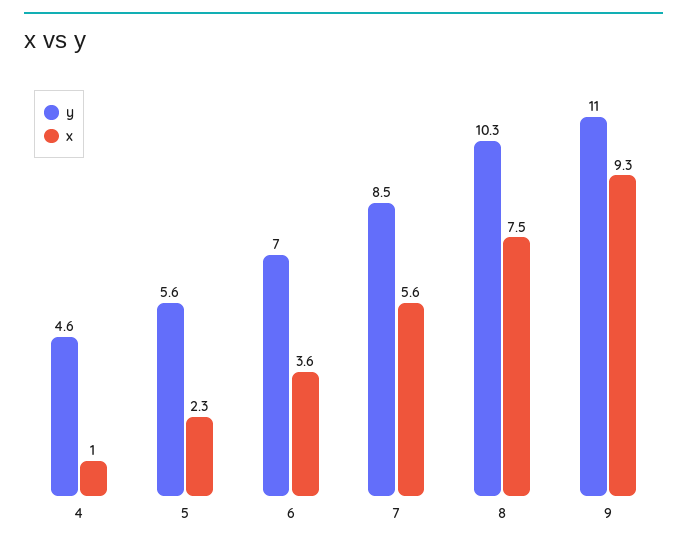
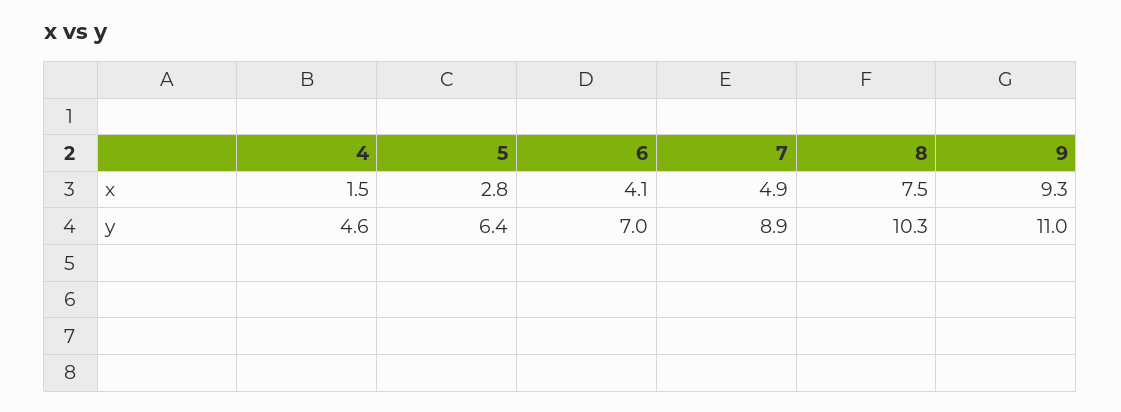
x, 4: 1 -> 1.5
y, 5: 5.6 -> 6.4
x, 5: 2.3 -> 2.8
x, 6: 3.6 -> 4.1
y, 7: 8.5 -> 8.9
x, 7: 5.6 -> 4.9

